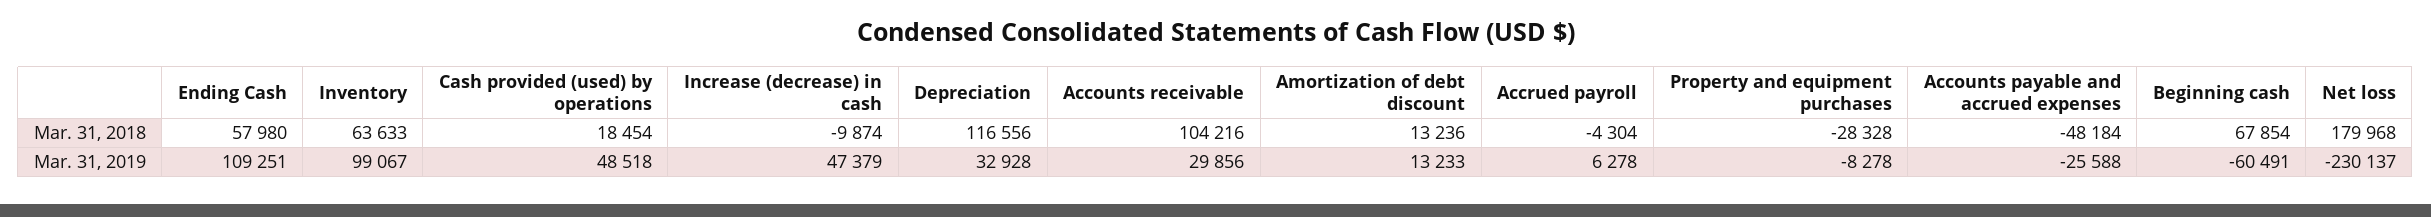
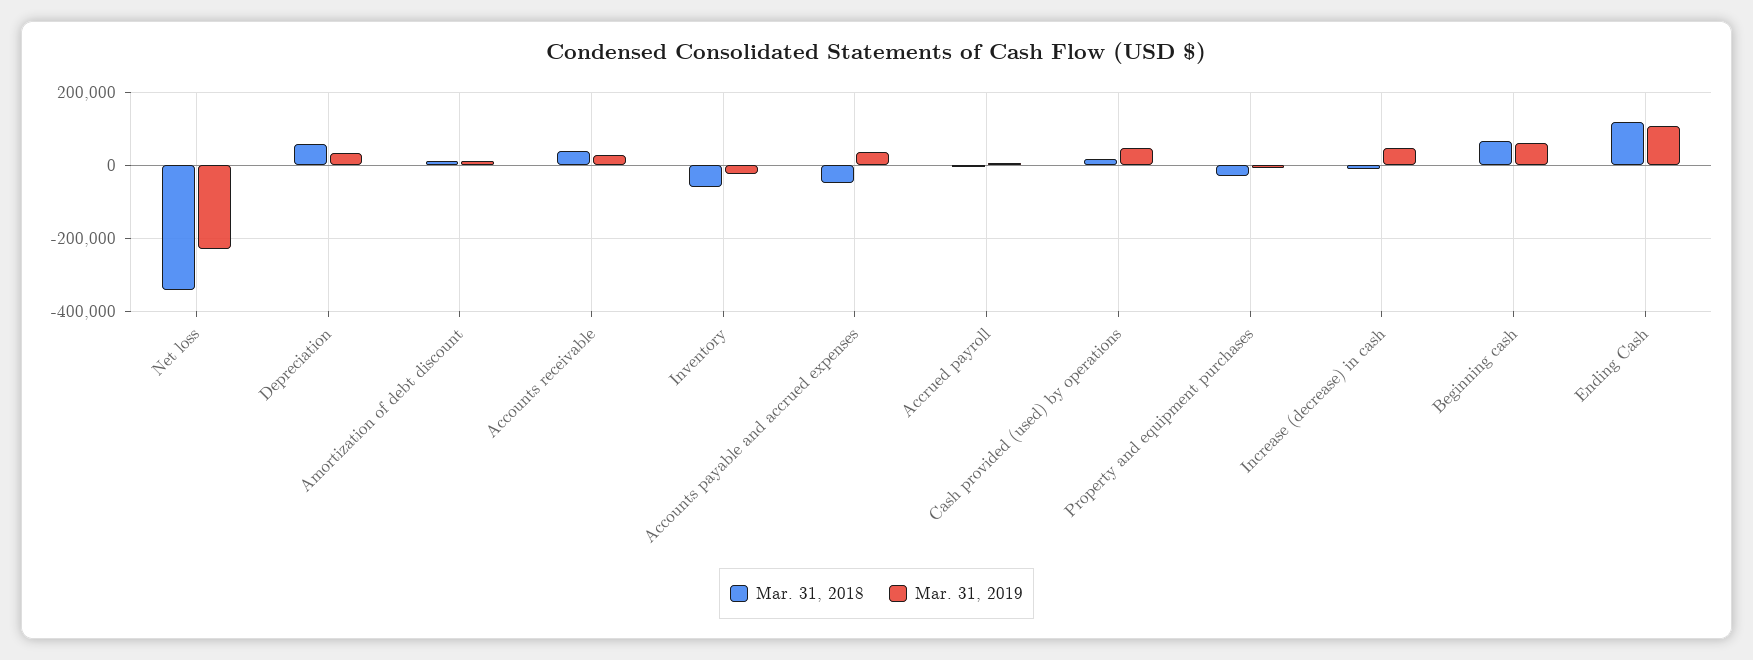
Mar. 31, 2018, Ending Cash: 57980 -> 120000
Mar. 31, 2018, Inventory: 63633 -> -60000
Mar. 31, 2018, Depreciation: 116556 -> 60000
Mar. 31, 2018, Accounts receivable: 104216 -> 40000
Mar. 31, 2018, Net loss: 179968 -> -340000
Mar. 31, 2019, Inventory: 99067 -> -20000
Mar. 31, 2019, Accounts payable and accrued expenses: -25588 -> 40000
Mar. 31, 2019, Beginning cash: -60491 -> 60000

